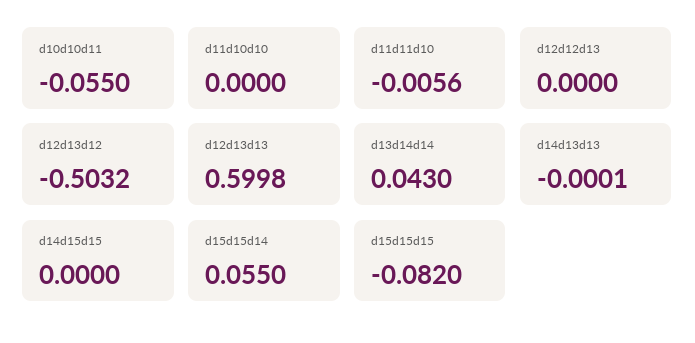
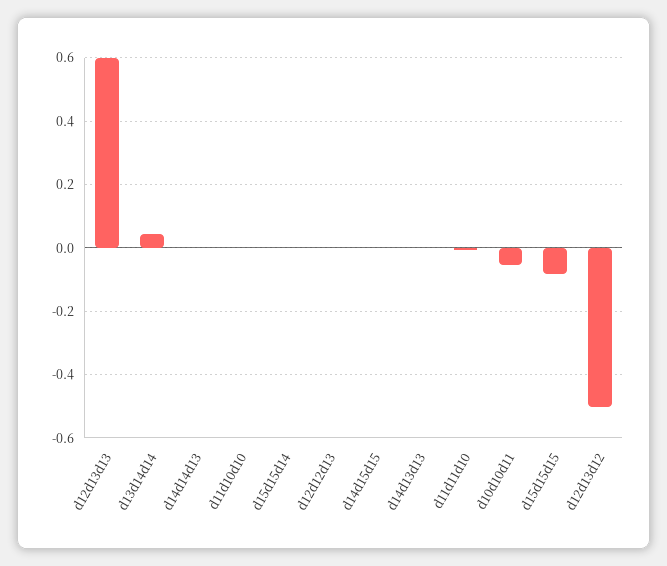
d15d15d14: 0.055 -> 0
d14d14d13: none -> 0

